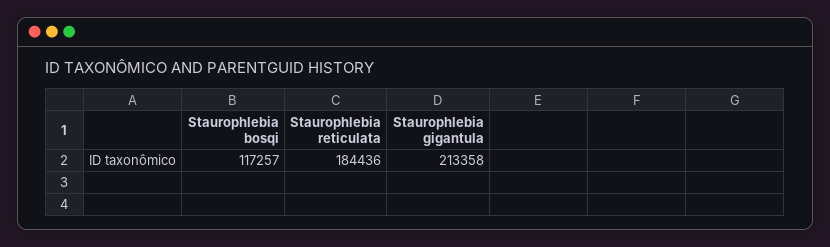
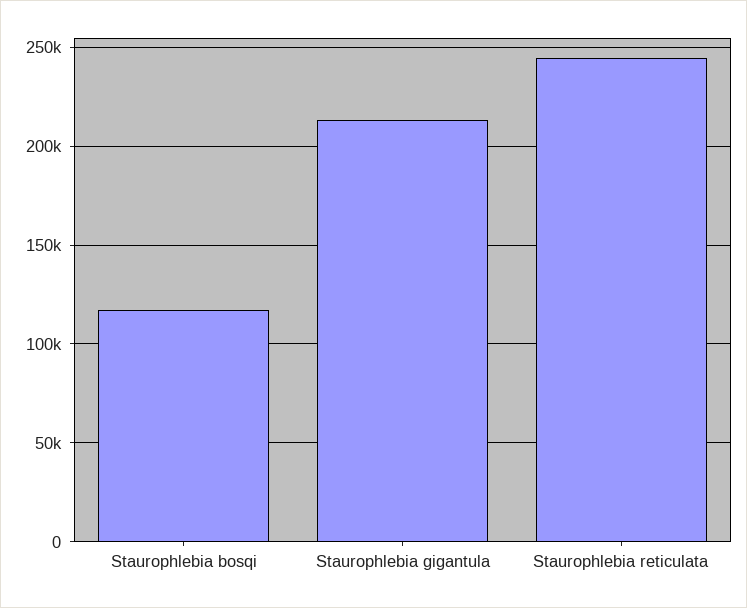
Staurophlebia reticulata: 184436 -> 245000

